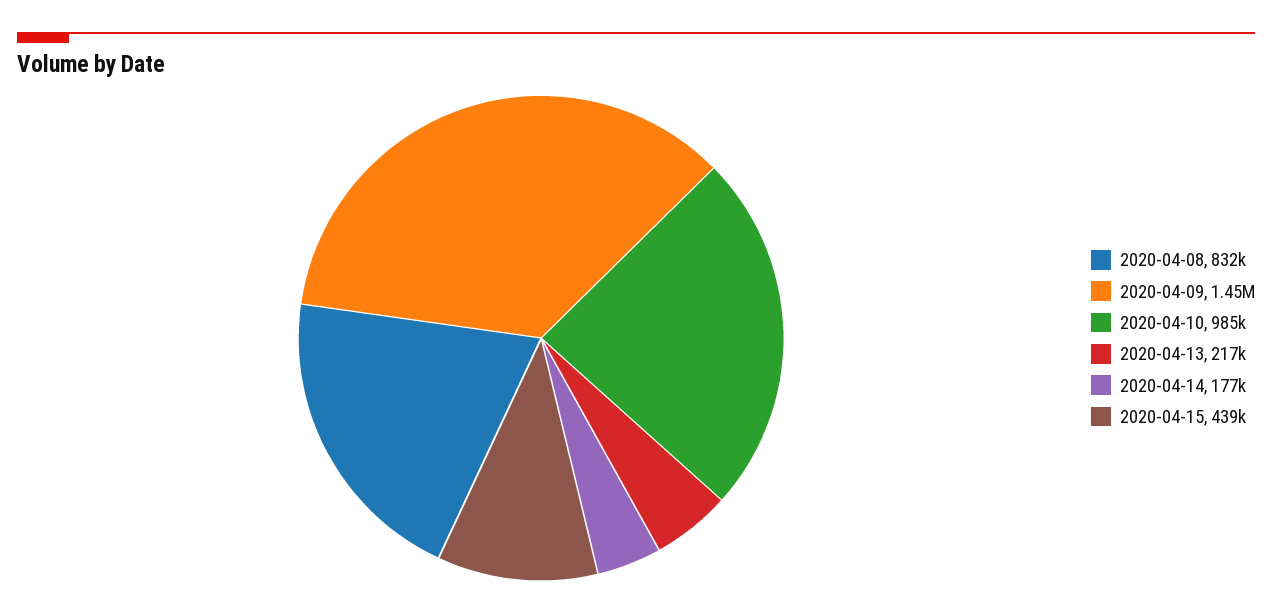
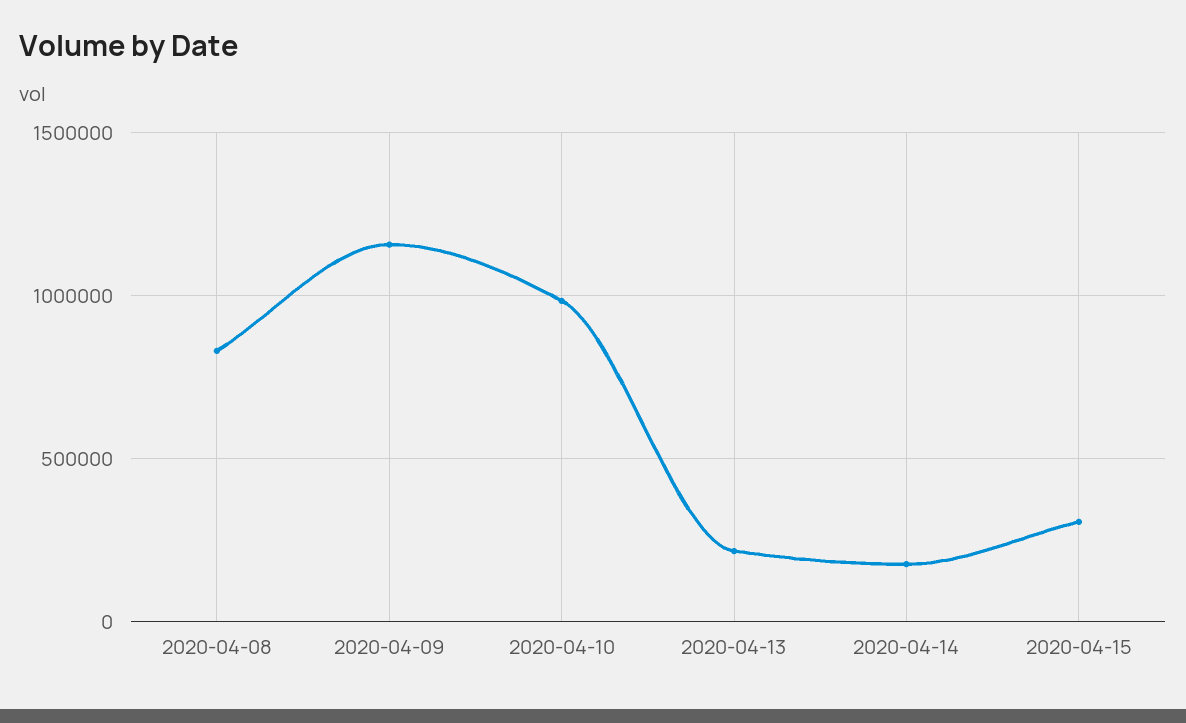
2020-04-09: 1450000 -> 1150000
2020-04-15: 439000 -> 300000

